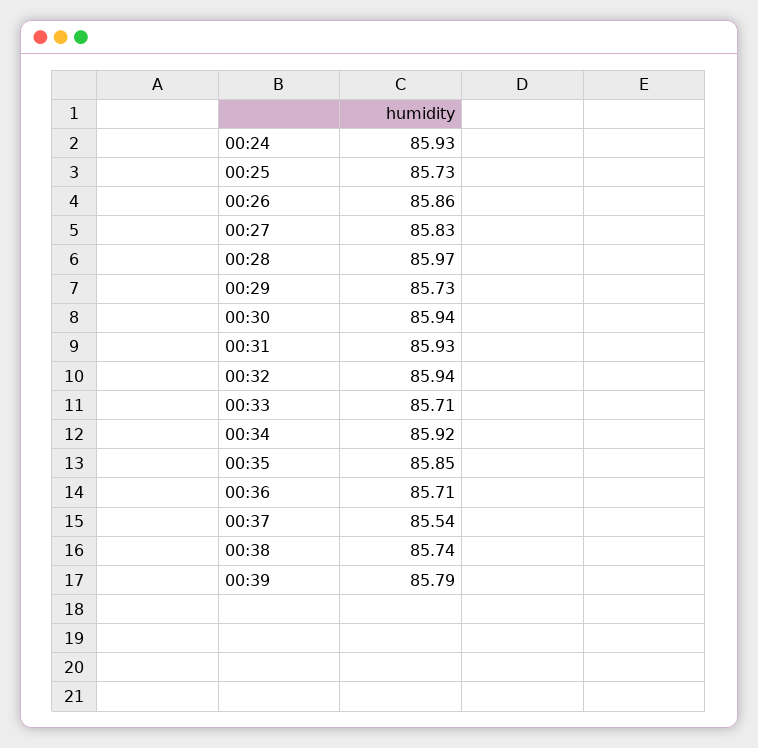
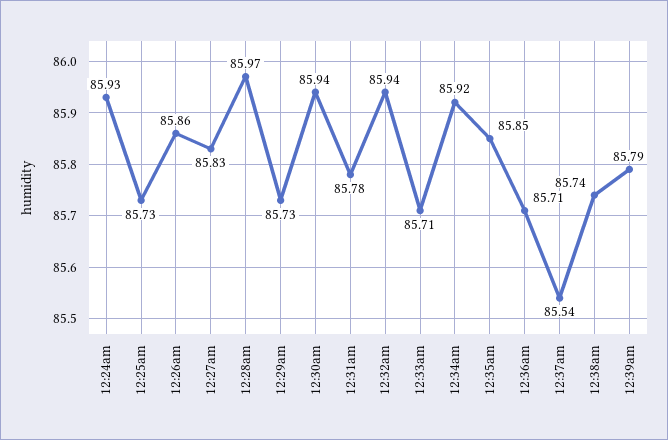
00:31: 85.93 -> 85.78

